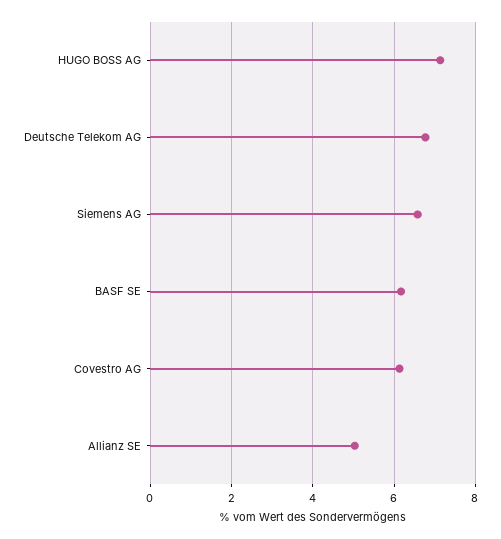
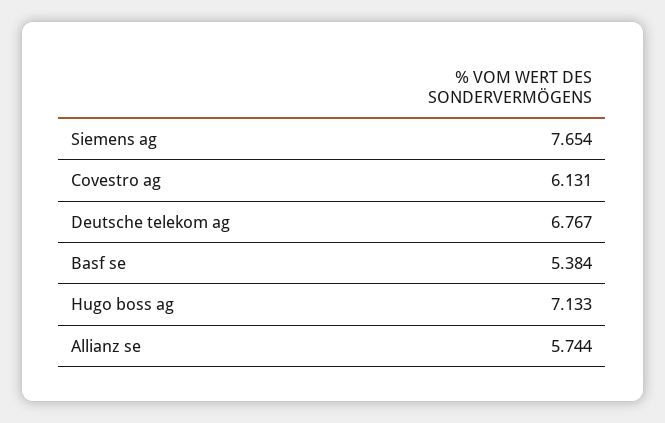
Siemens AG: 6.6 -> 7.654
BASF SE: 6.2 -> 5.384
Allianz SE: 5 -> 5.744

